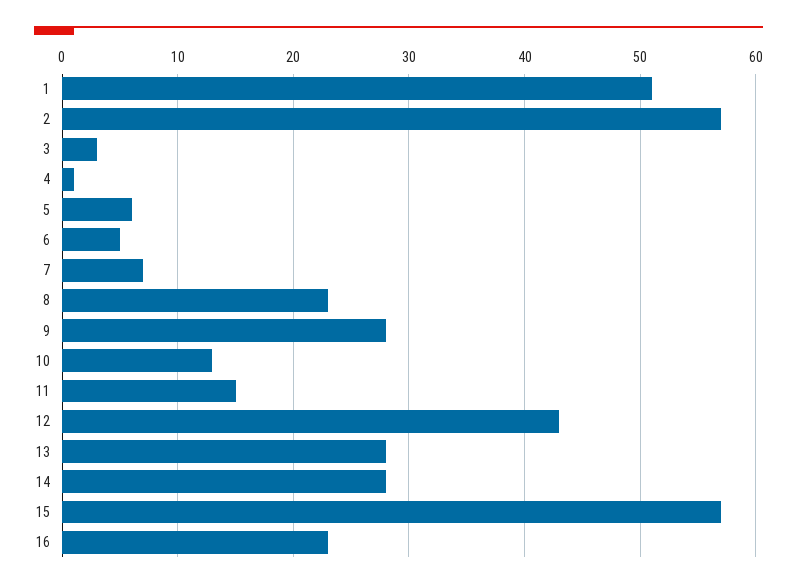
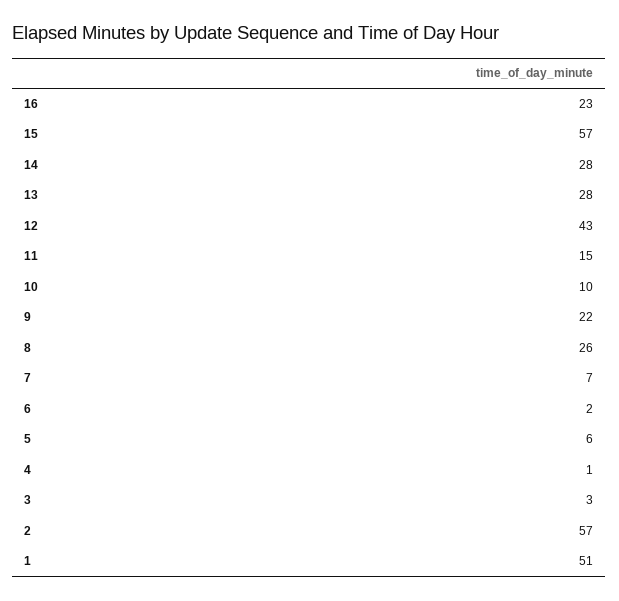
6: 5 -> 2
8: 23 -> 26
9: 28 -> 22
10: 13 -> 10

